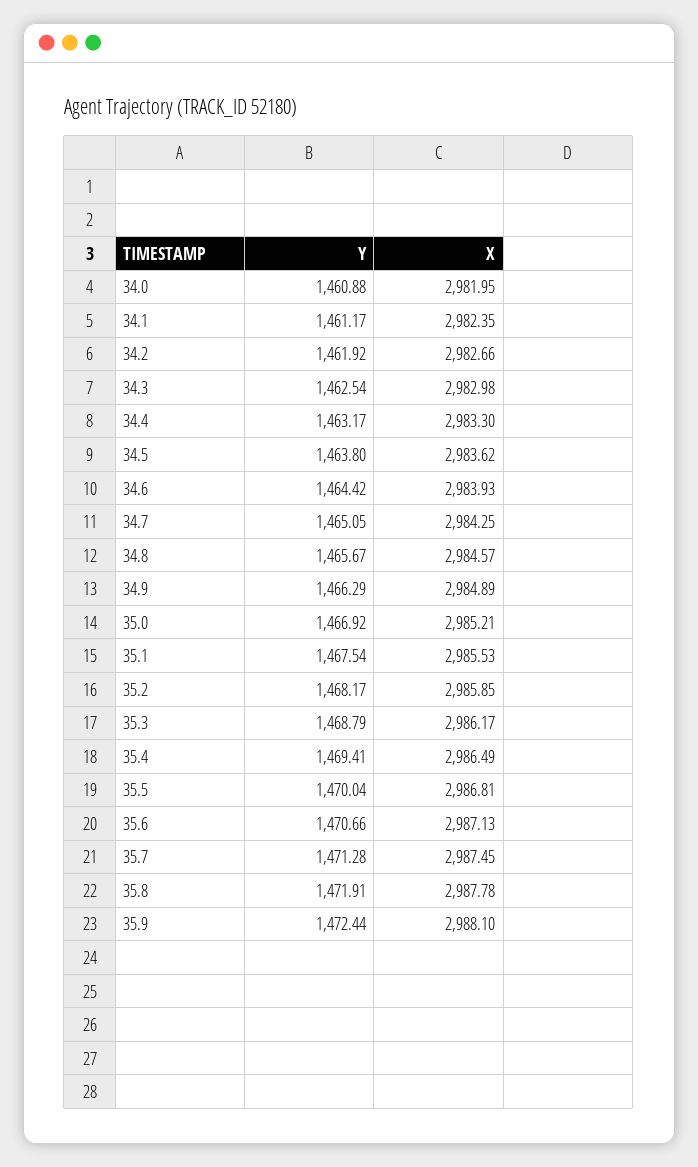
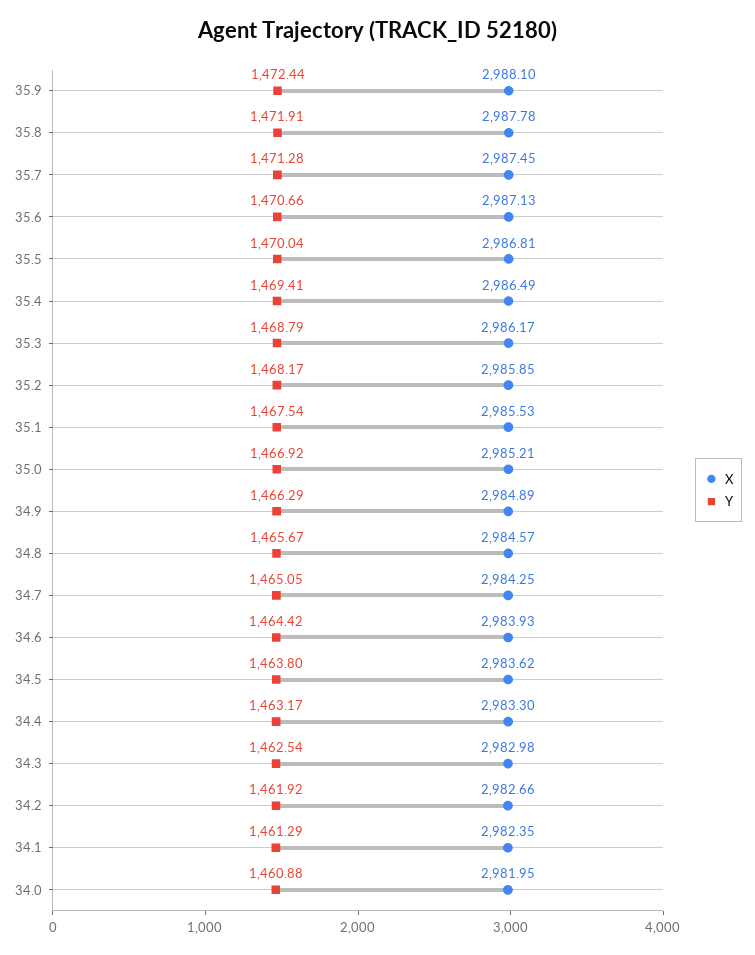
Y, 34.1: 1461.17 -> 1461.29

